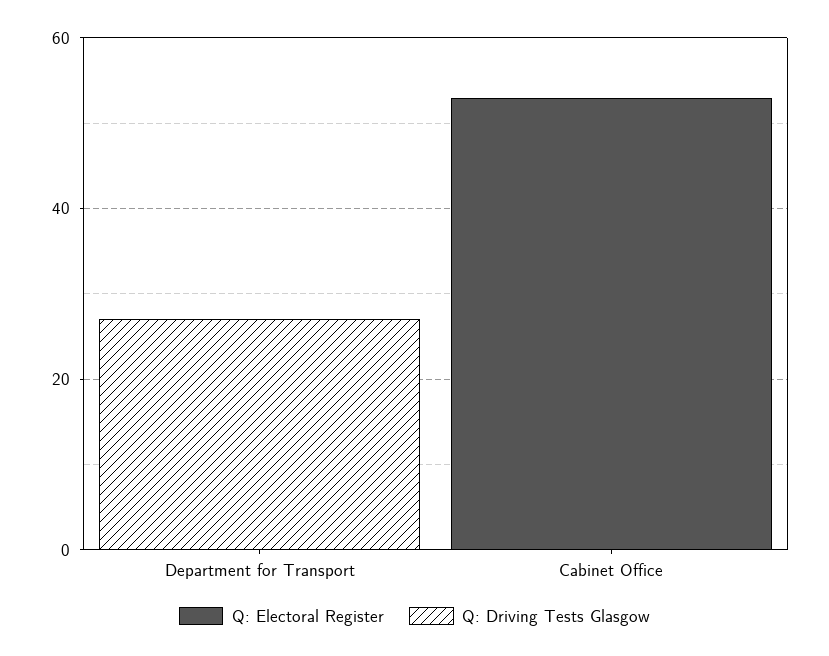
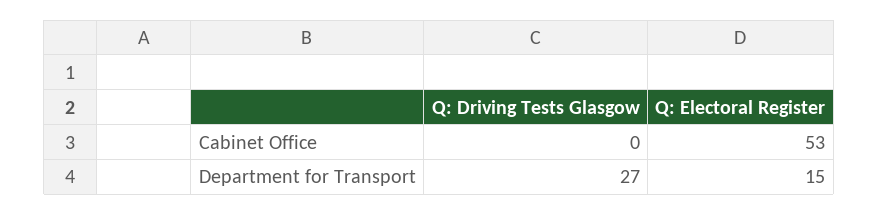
Q: Electoral Register, Department for Transport: 0 -> 15

